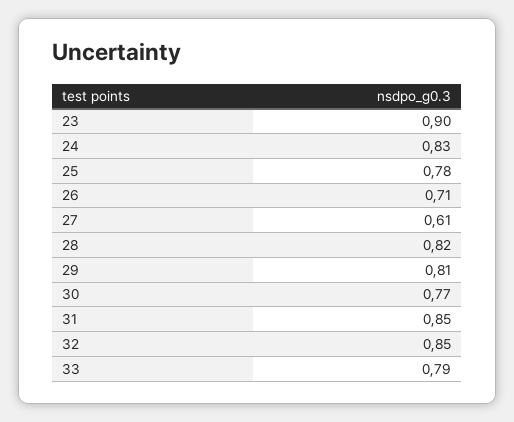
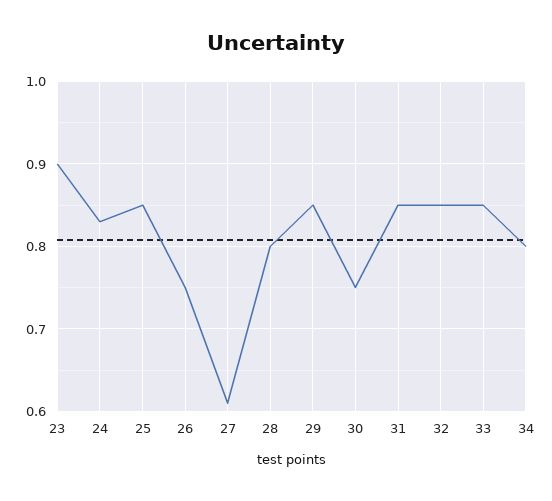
25: 0.78 -> 0.85
26: 0.71 -> 0.75
28: 0.82 -> 0.8
29: 0.81 -> 0.85
30: 0.77 -> 0.75
33: 0.79 -> 0.85
34: none -> 0.8

